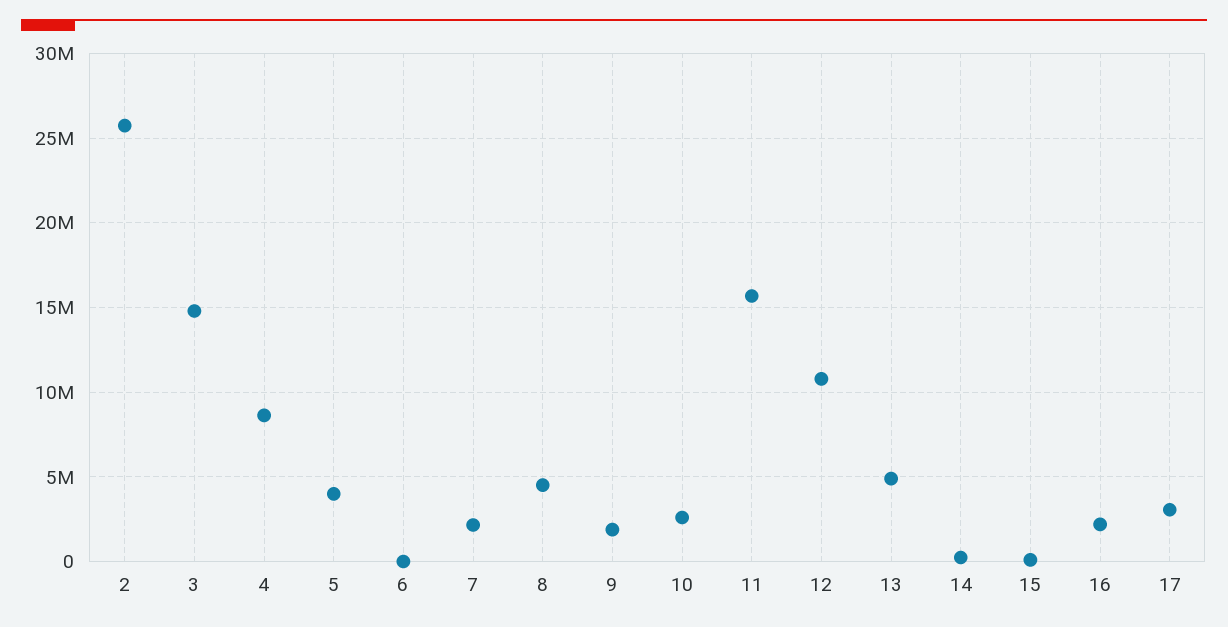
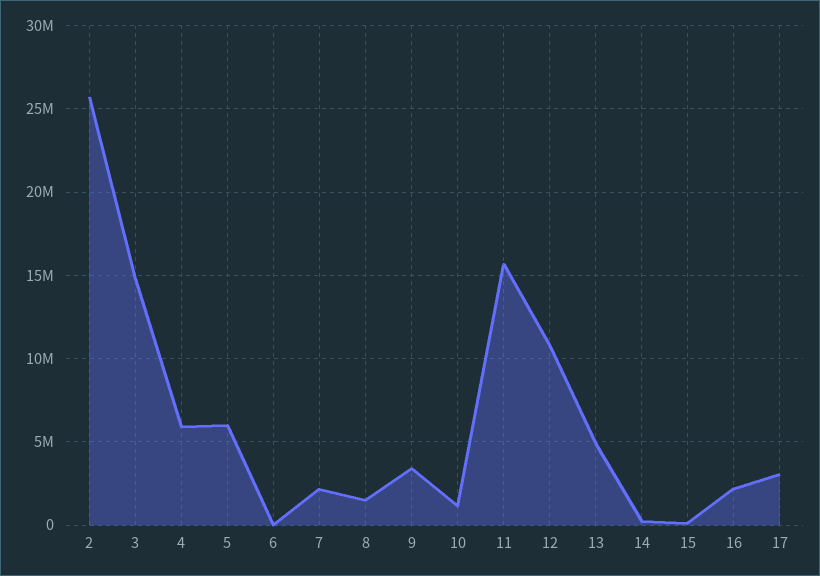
4: 8500000 -> 6000000
5: 4000000 -> 6000000
8: 4500000 -> 1500000
9: 2000000 -> 3500000
10: 2500000 -> 1000000

